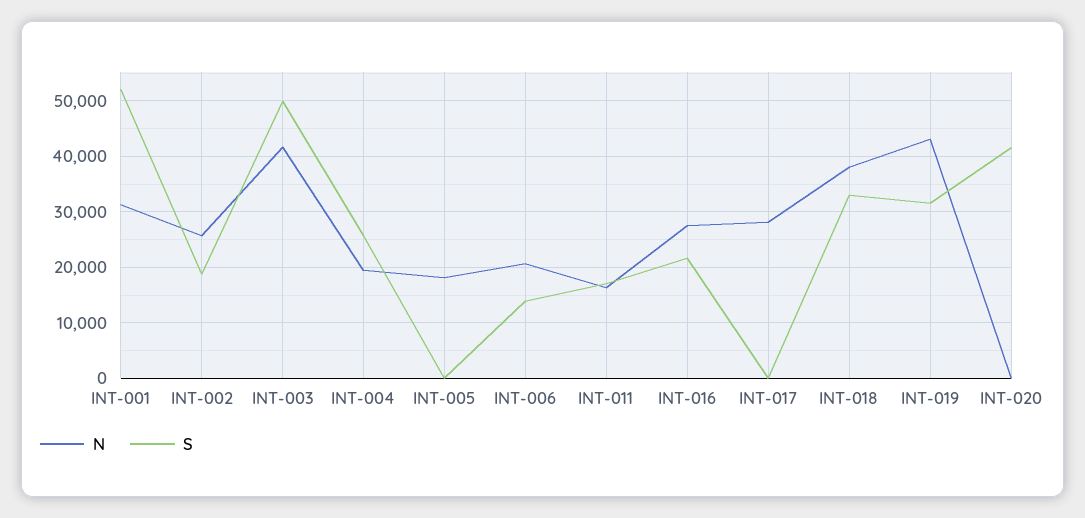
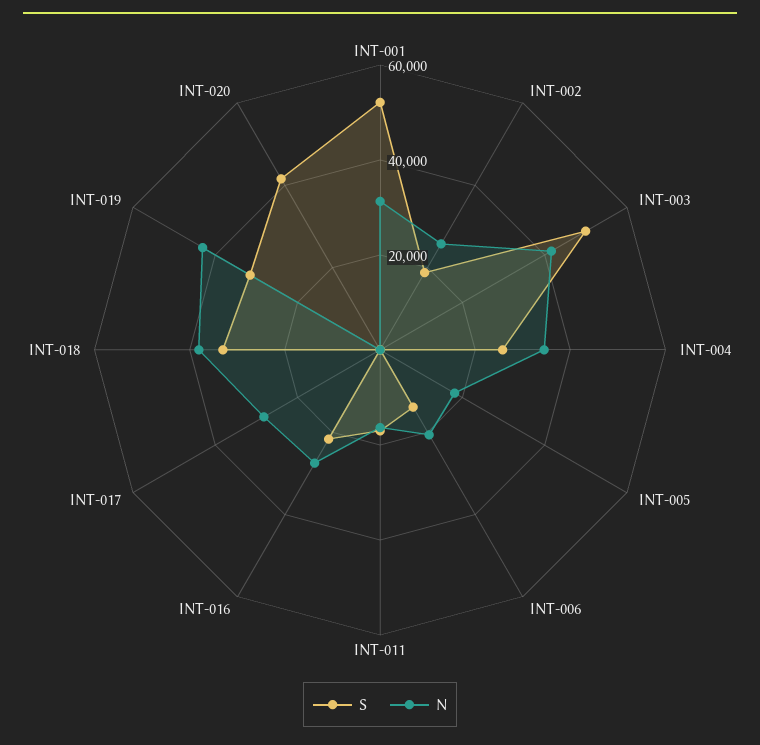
N, INT-004: 20000 -> 35000

